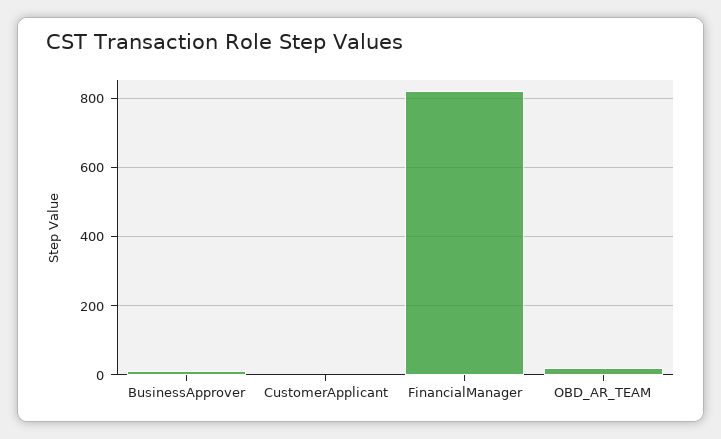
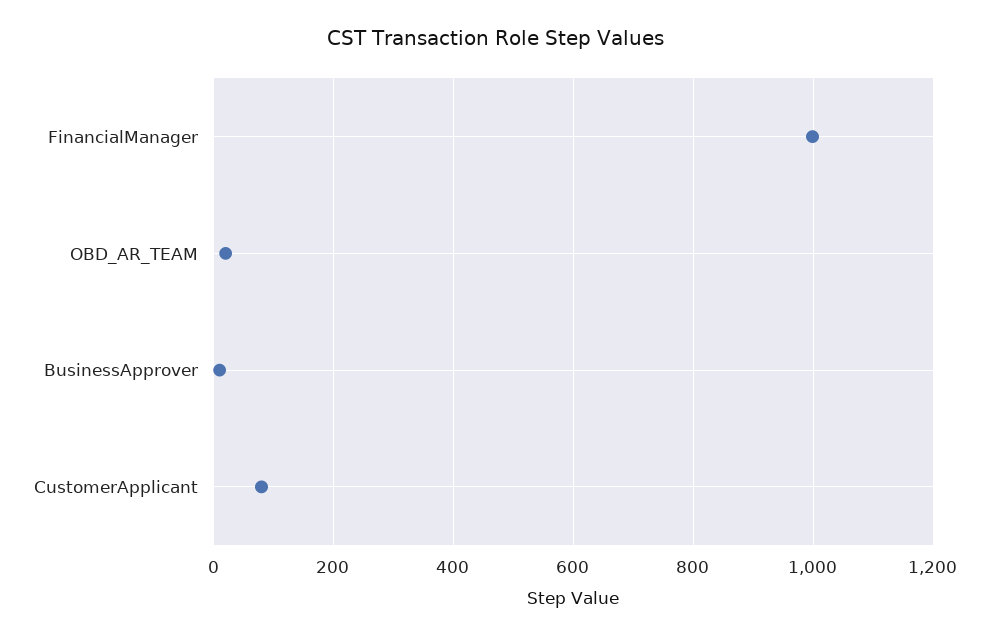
CustomerApplicant: 0 -> 80
FinancialManager: 820 -> 1000

